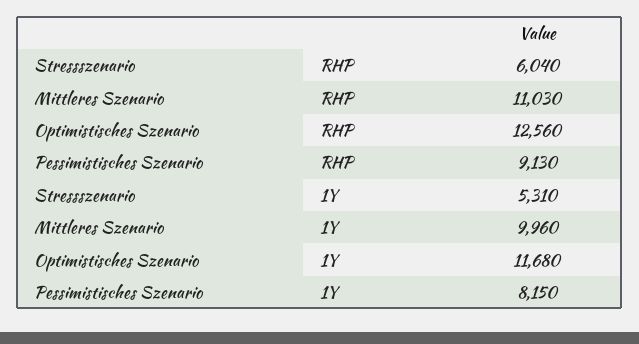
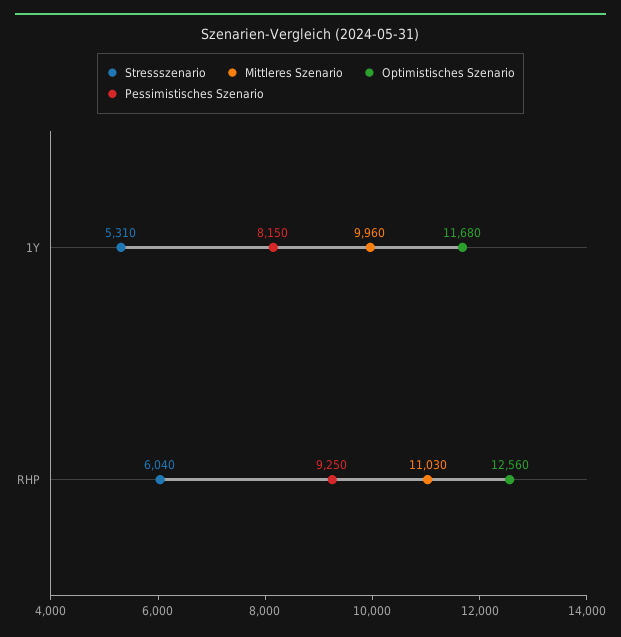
Pessimistisches Szenario, RHP: 9130 -> 9250

